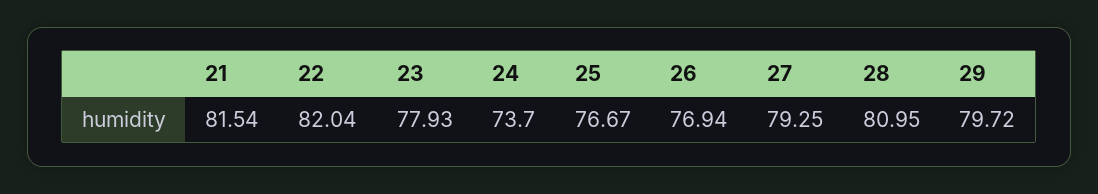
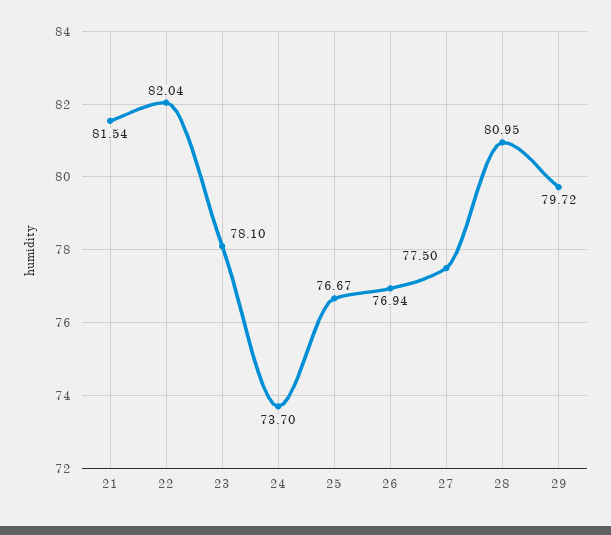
23: 77.93 -> 78.1
27: 79.25 -> 77.5

